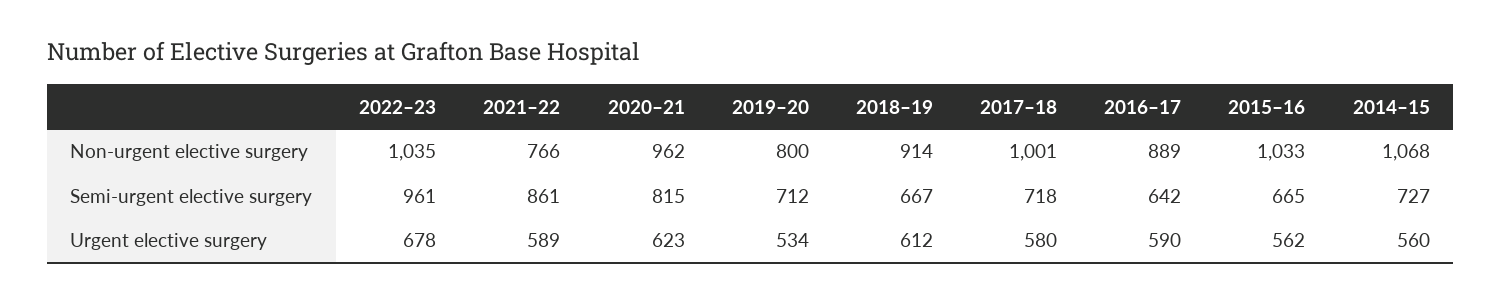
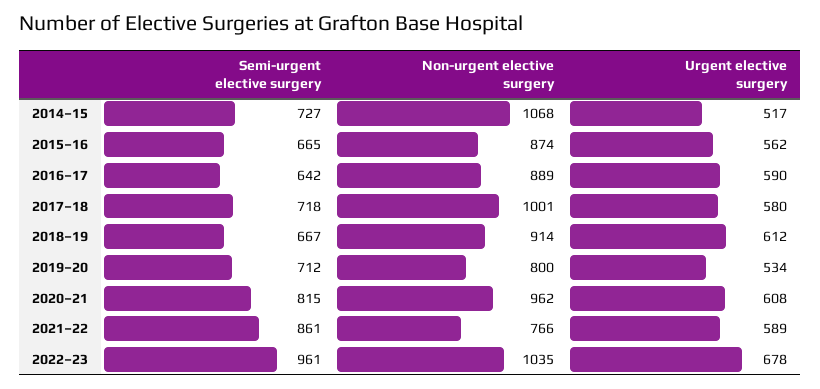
2015–16, Non-urgent elective surgery: 1033 -> 874
2020–21, Urgent elective surgery: 623 -> 608
2014–15, Urgent elective surgery: 560 -> 517

